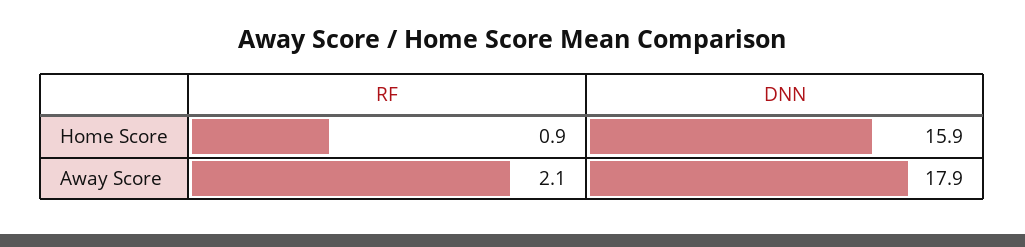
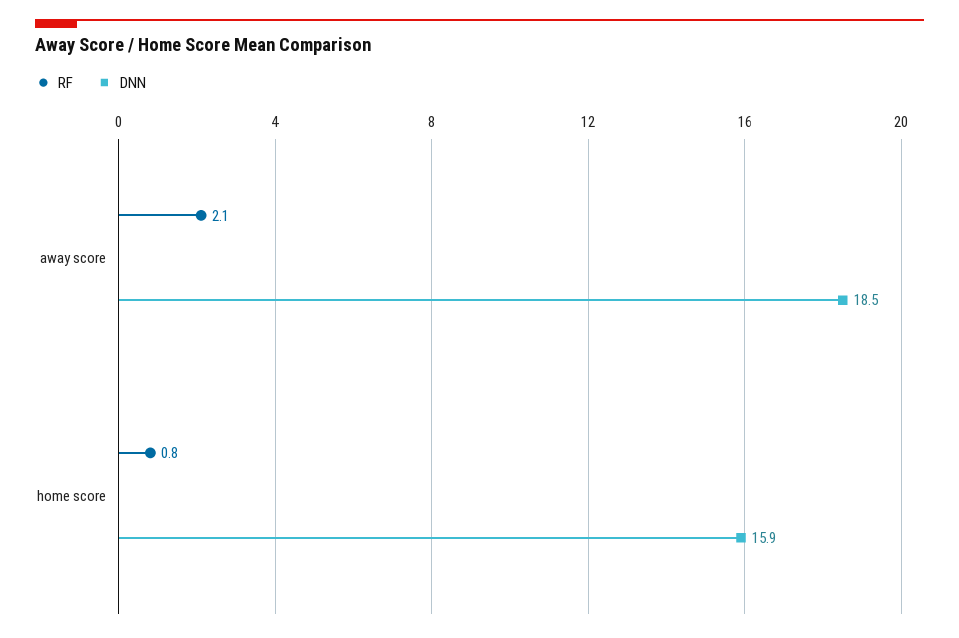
RF, Home Score: 0.9 -> 0.8
DNN, Away Score: 17.9 -> 18.5

